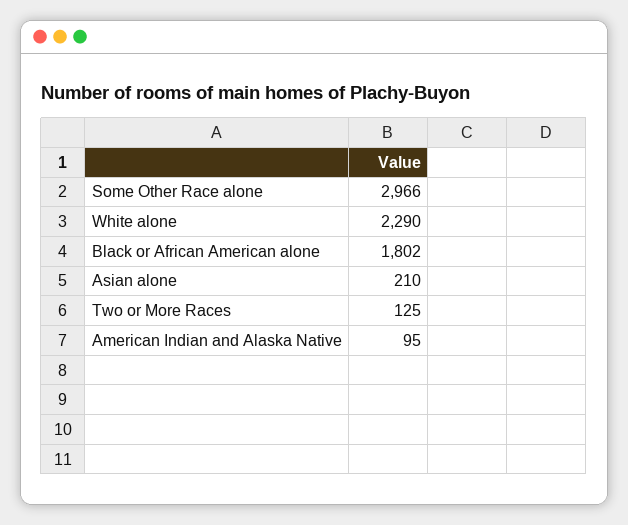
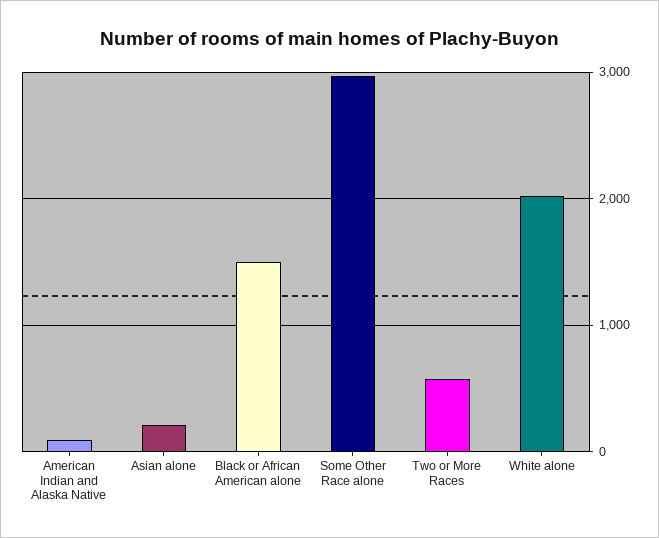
White alone: 2290 -> 2000
Black or African American alone: 1802 -> 1500
Two or More Races: 125 -> 600

